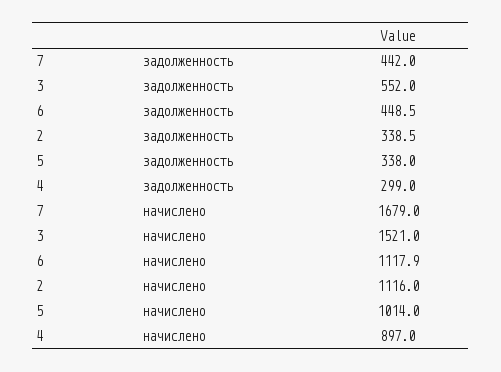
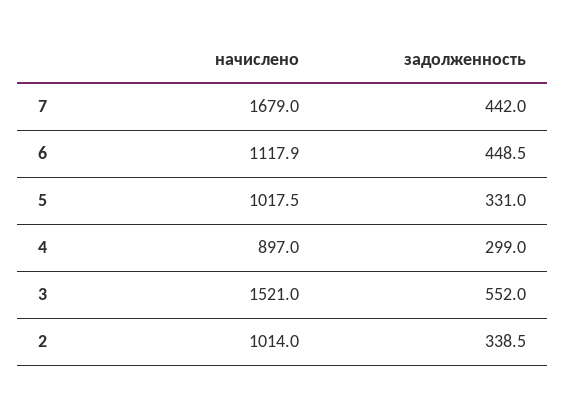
5, задолженность: 338 -> 331
2, начислено: 1116 -> 1014
5, начислено: 1014 -> 1017.5

